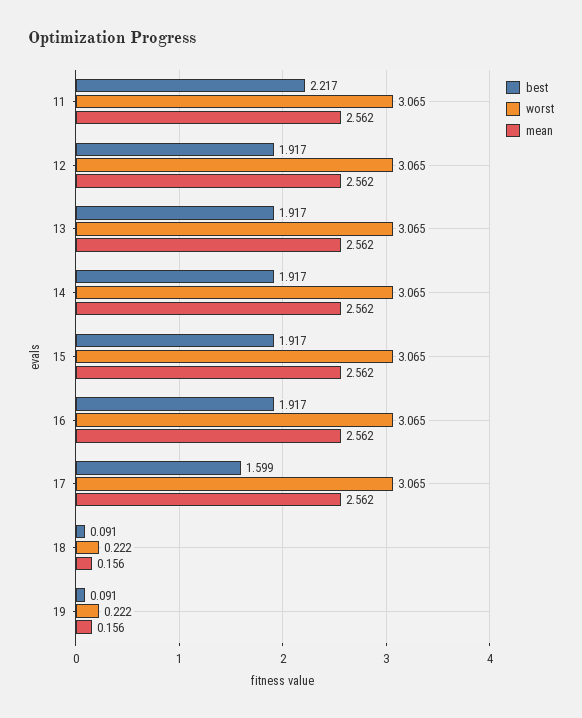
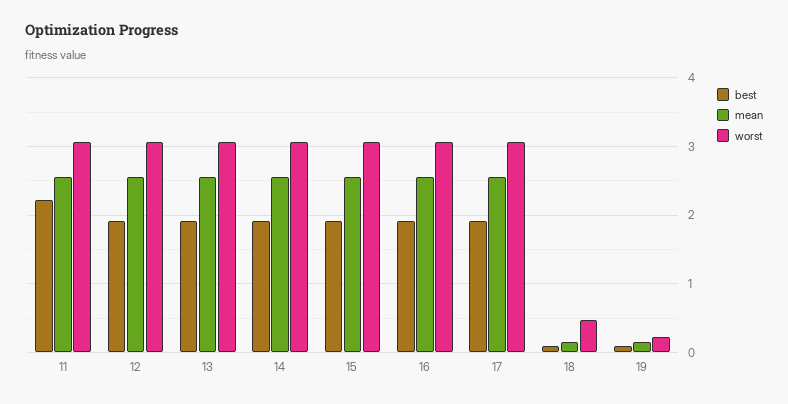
best, 17: 1.599 -> 1.9
worst, 18: 0.222 -> 0.5

